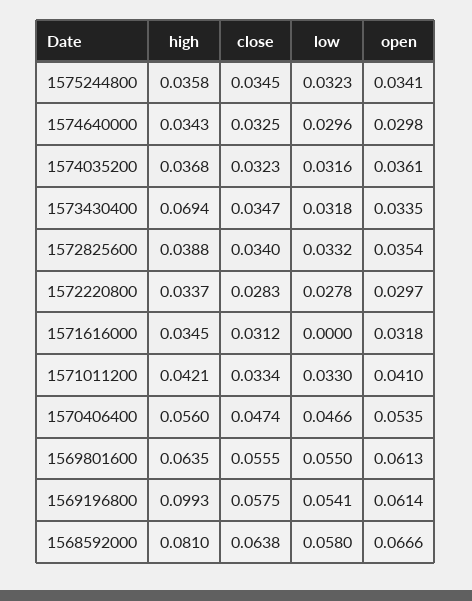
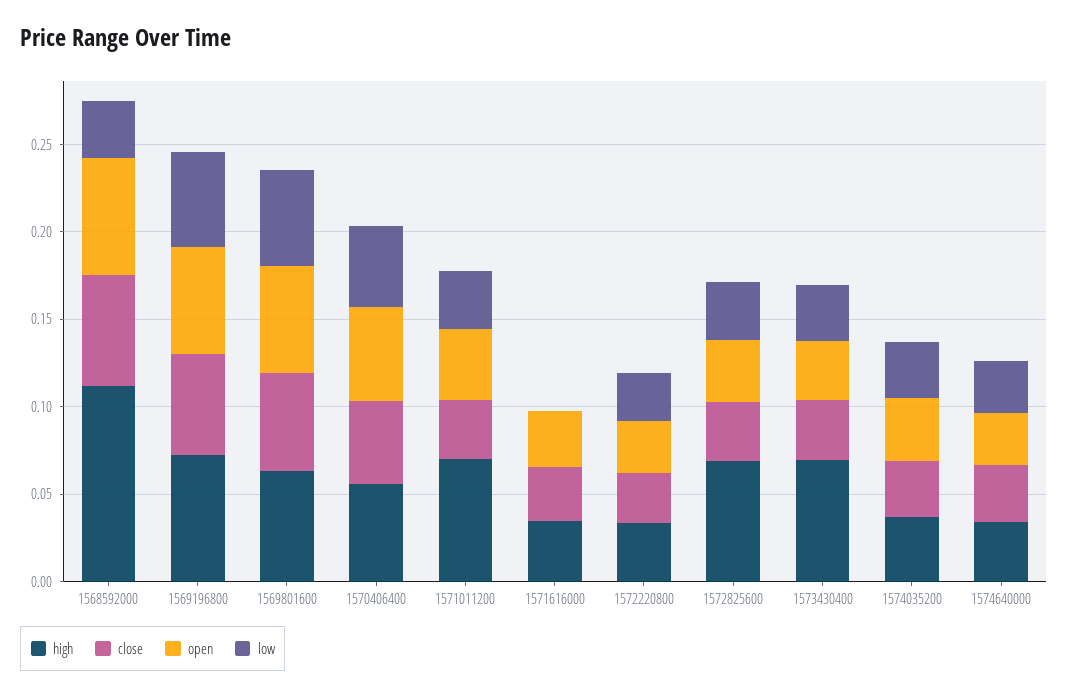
high, 1575244800: 0.0358 -> none
close, 1575244800: 0.0345 -> none
low, 1575244800: 0.0323 -> none
open, 1575244800: 0.0341 -> none
high, 1572825600: 0.0388 -> 0.07
high, 1571011200: 0.0421 -> 0.07
high, 1569196800: 0.0993 -> 0.07
high, 1568592000: 0.081 -> 0.11
low, 1568592000: 0.058 -> 0.03

